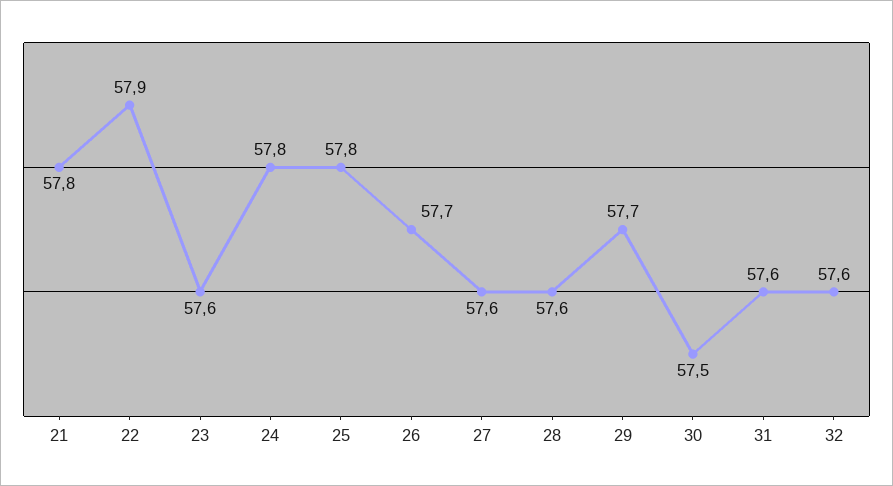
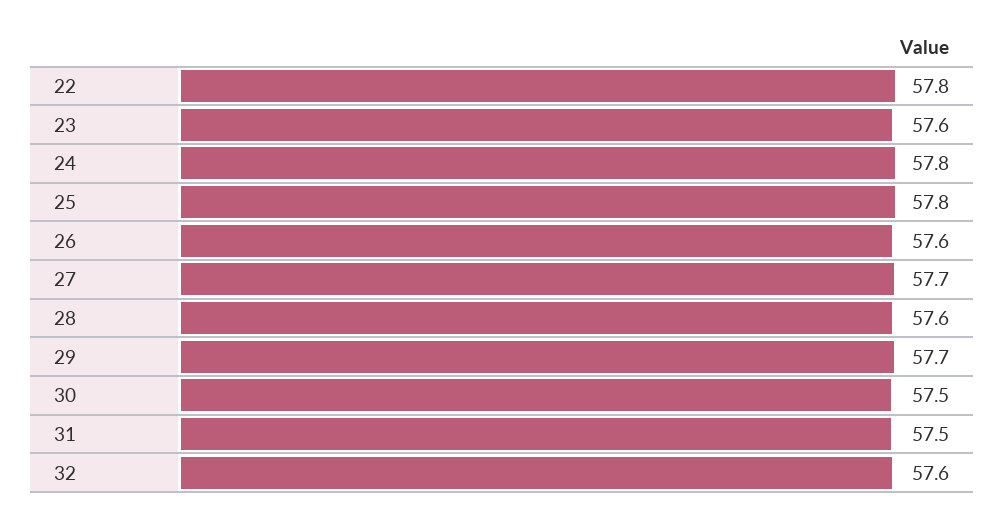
21: 57.8 -> none
22: 57.9 -> 57.8
26: 57.7 -> 57.6
27: 57.6 -> 57.7
31: 57.6 -> 57.5

